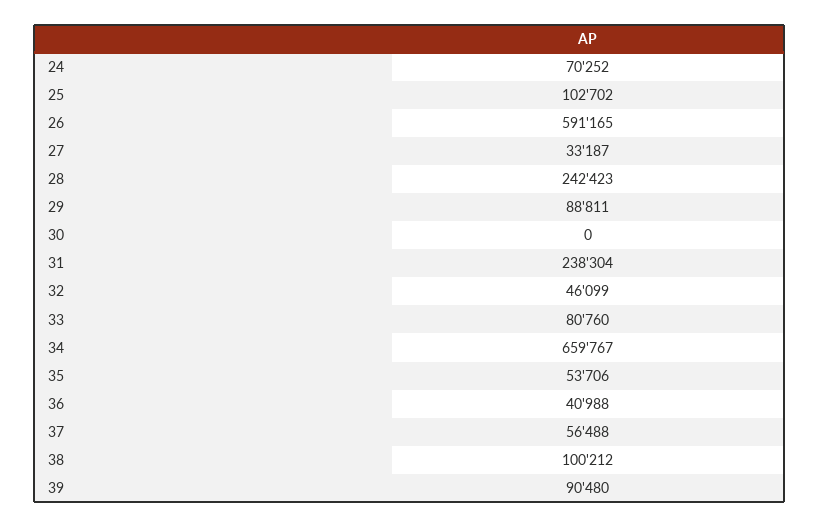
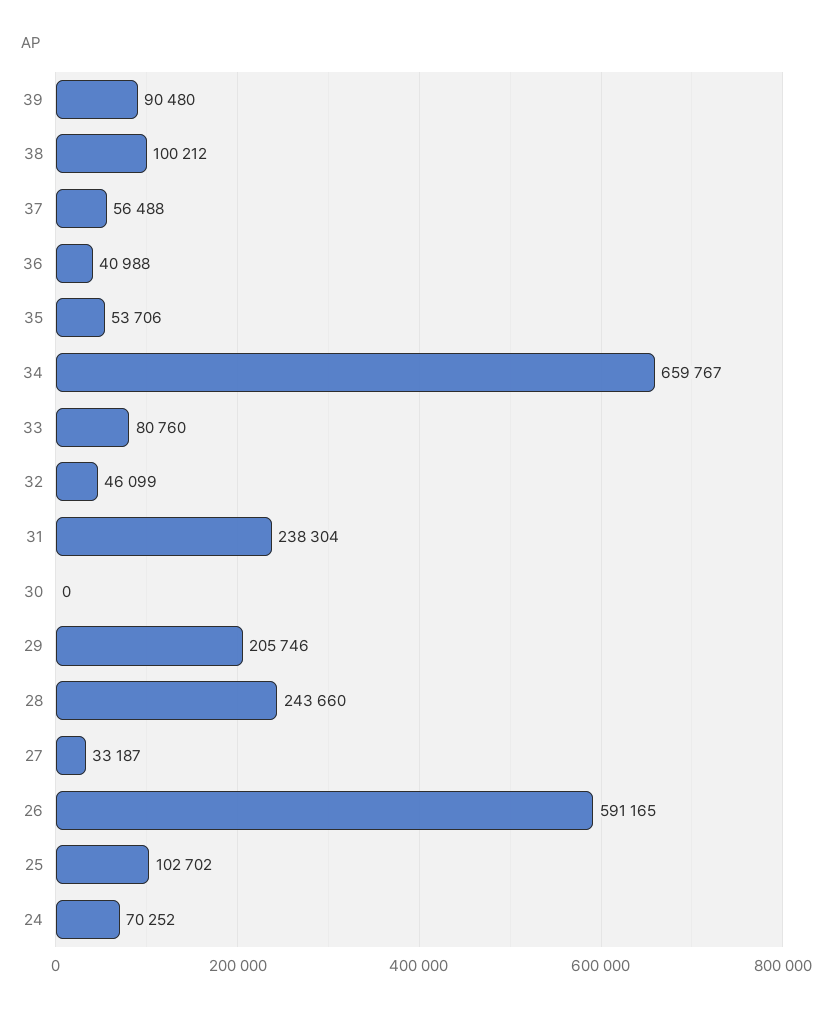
28: 242423 -> 243660
29: 88811 -> 205746

